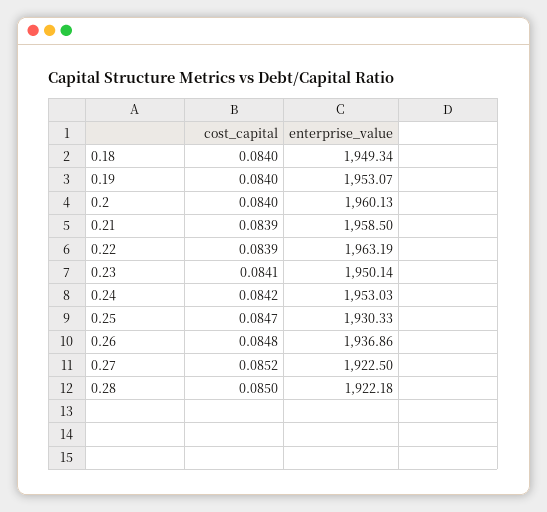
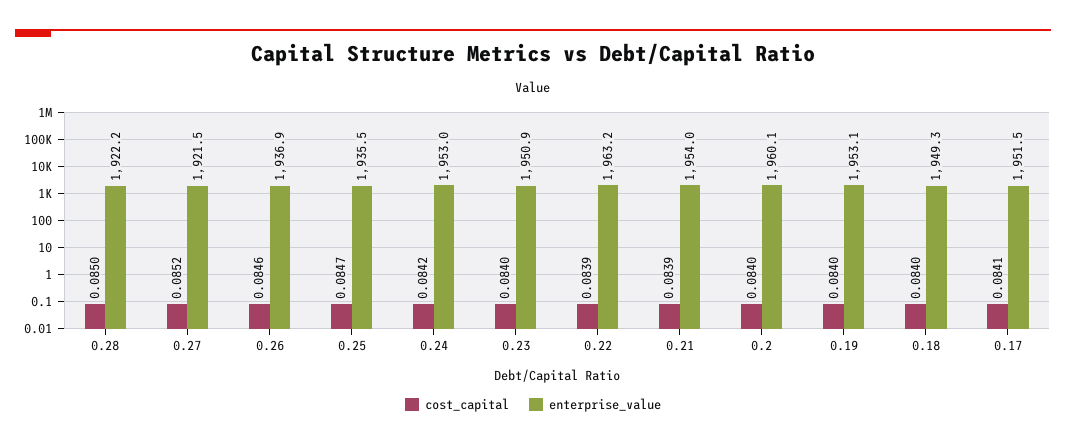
enterprise_value, 0.21: 1958.5 -> 1954
cost_capital, 0.23: 0.0841 -> 0.084
enterprise_value, 0.23: 1950.14 -> 1950.9
enterprise_value, 0.25: 1930.33 -> 1935.5
cost_capital, 0.26: 0.0848 -> 0.0846
enterprise_value, 0.27: 1922.5 -> 1921.5
cost_capital, 0.17: none -> 0.0841
enterprise_value, 0.17: none -> 1951.5

